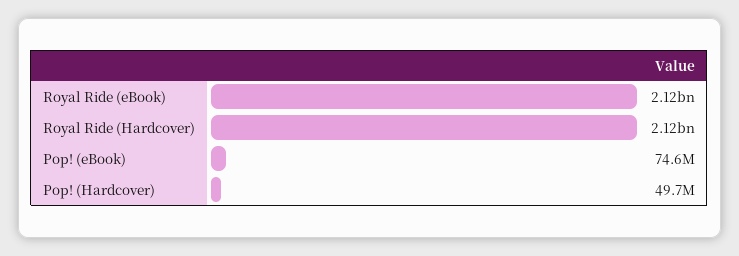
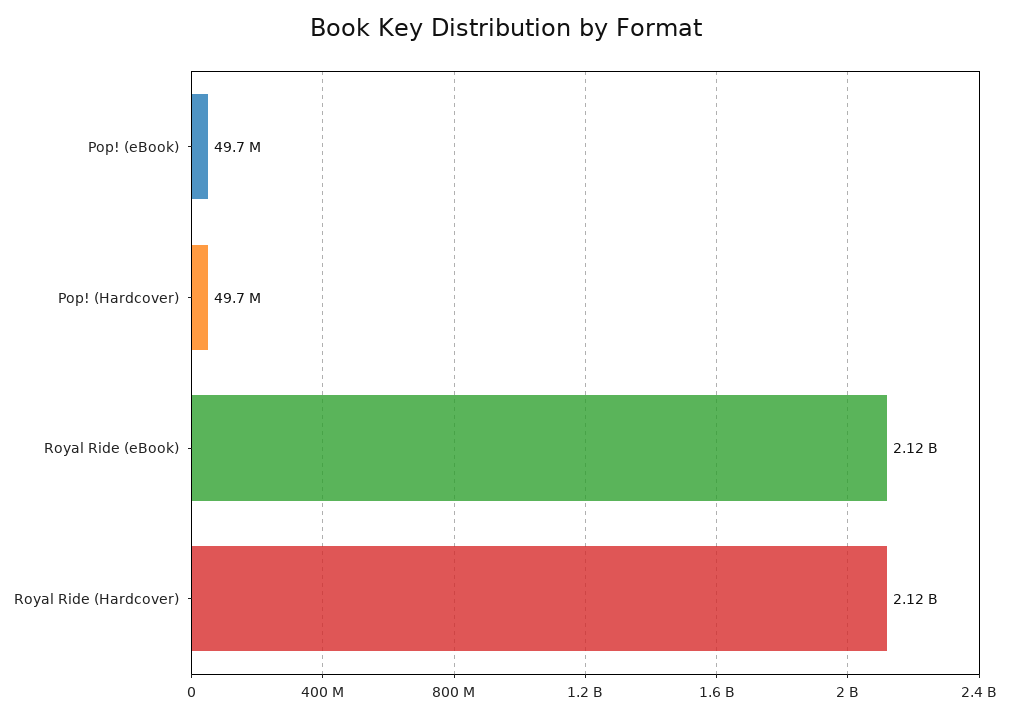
Pop! (eBook): 74600000 -> 49700000

